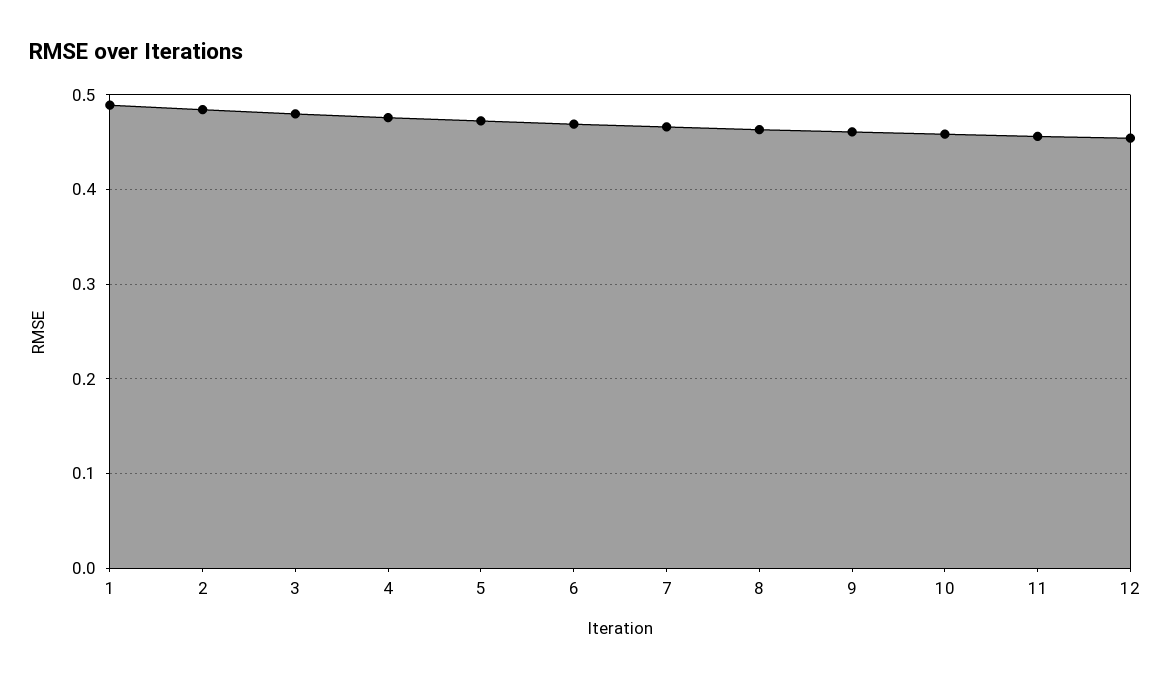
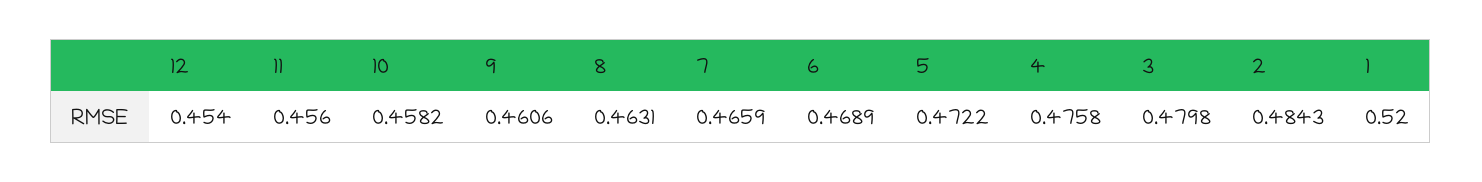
1: 0.49 -> 0.52

